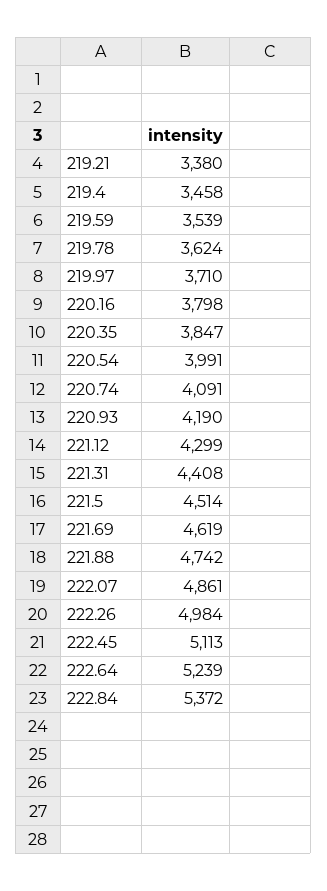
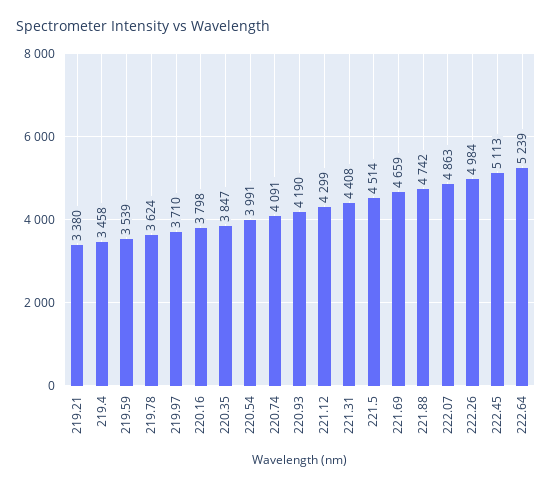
221.69: 4619 -> 4659
222.07: 4861 -> 4863
222.84: 5372 -> none

